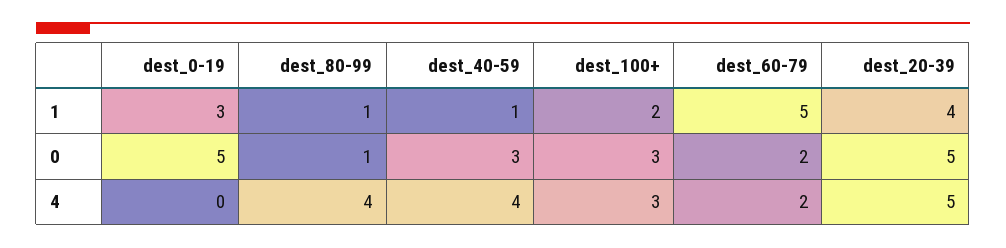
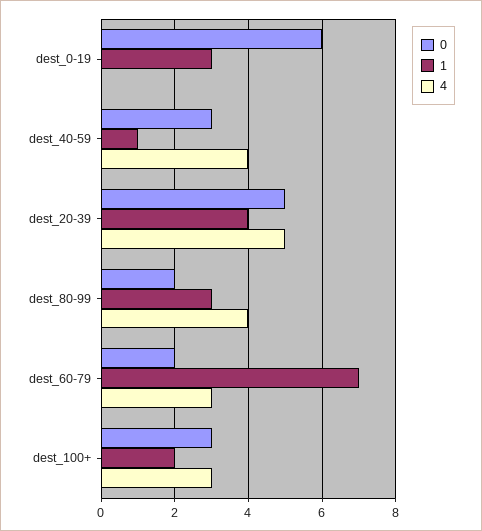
1, dest_80-99: 1 -> 3
1, dest_60-79: 5 -> 7
0, dest_0-19: 5 -> 6
0, dest_80-99: 1 -> 2
4, dest_60-79: 2 -> 3

